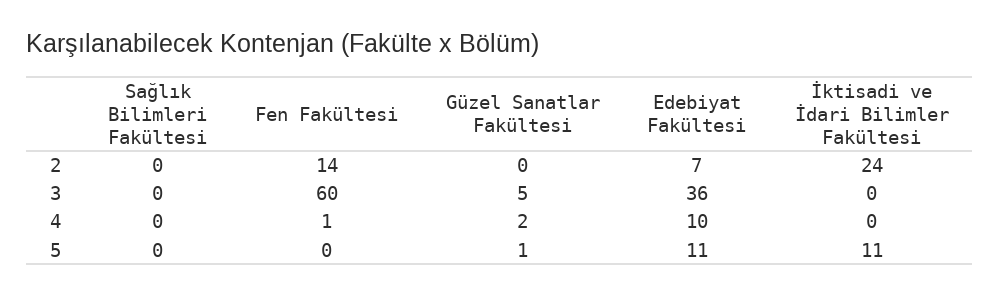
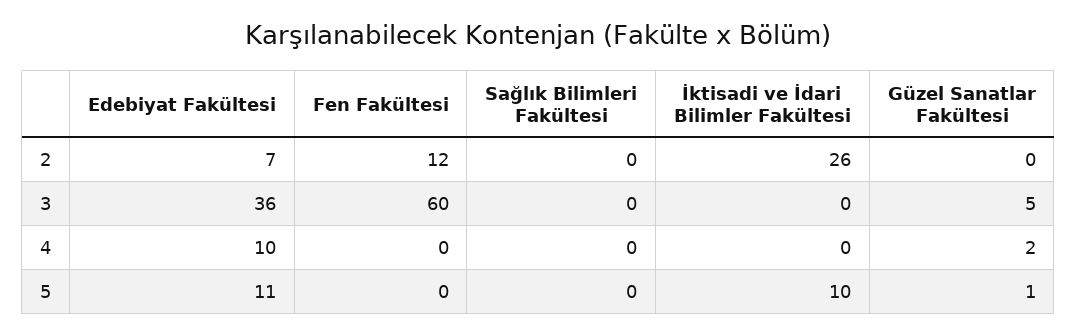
Fen Fakültesi, 2: 14 -> 12
İktisadi ve İdari Bilimler Fakültesi, 2: 24 -> 26
Fen Fakültesi, 4: 1 -> 0
İktisadi ve İdari Bilimler Fakültesi, 5: 11 -> 10

